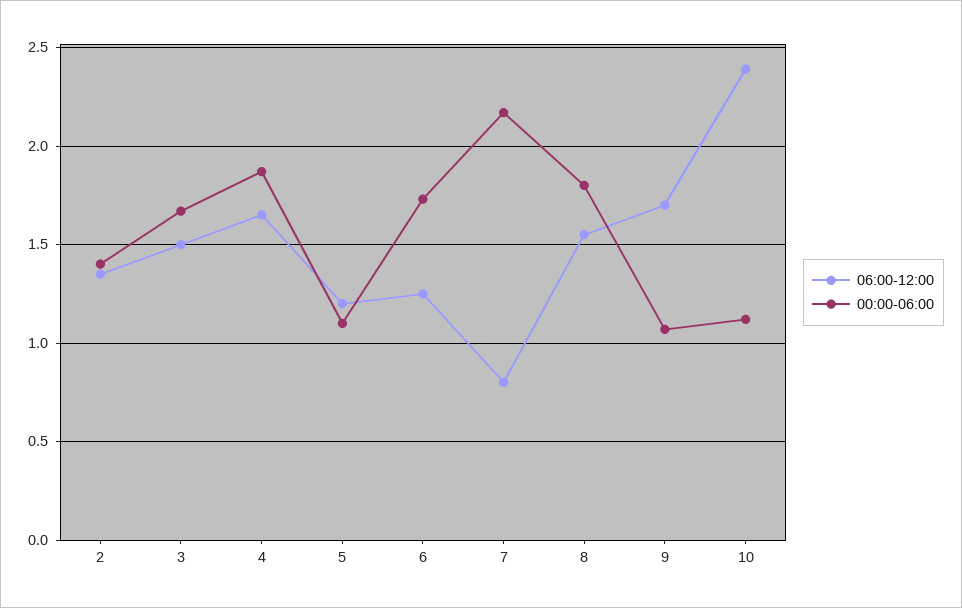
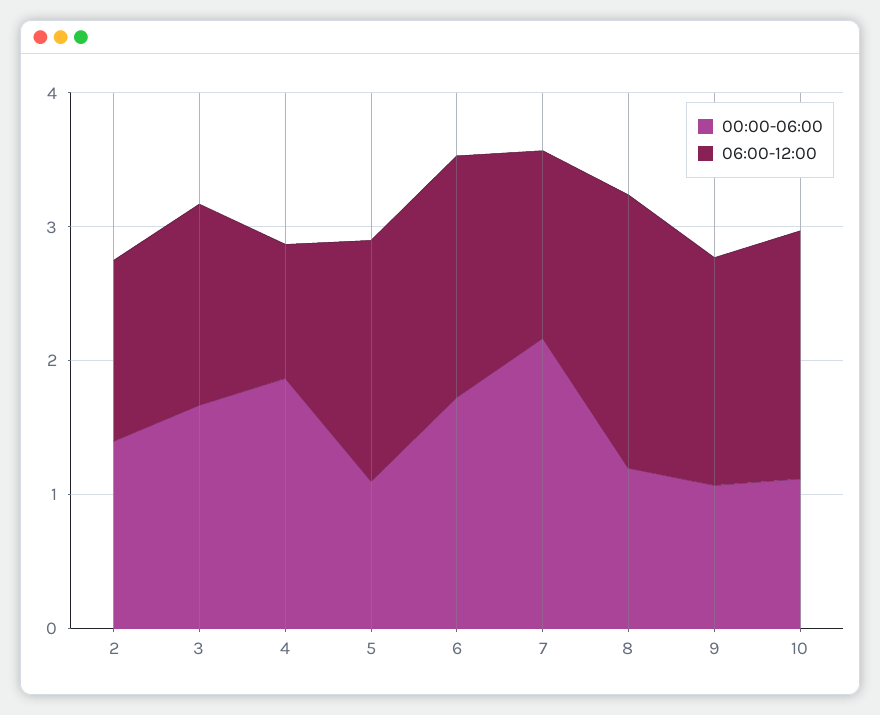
06:00-12:00, 4: 1.65 -> 1
06:00-12:00, 5: 1.2 -> 1.8
06:00-12:00, 6: 1.25 -> 1.8
06:00-12:00, 7: 0.8 -> 1.4
06:00-12:00, 8: 1.55 -> 2
00:00-06:00, 8: 1.8 -> 1.2
06:00-12:00, 10: 2.4 -> 1.8

